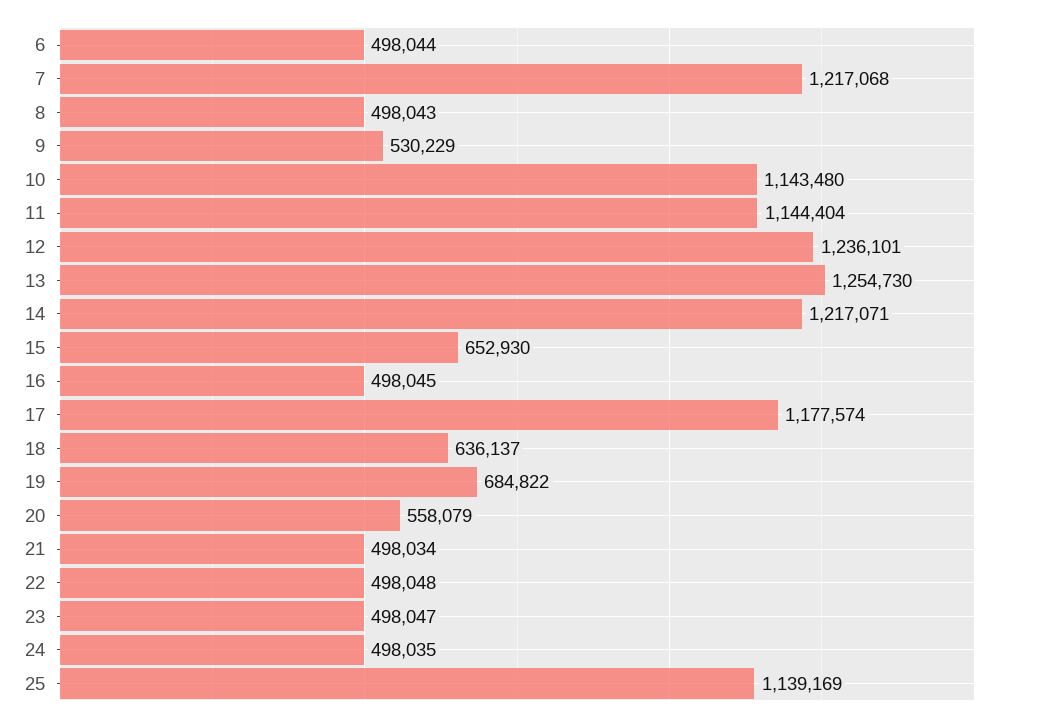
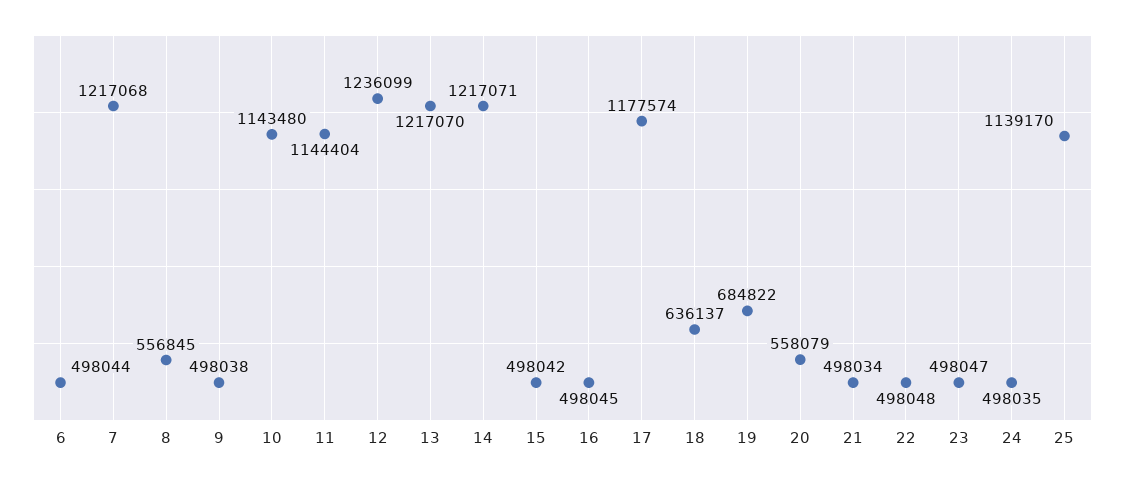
8: 498043 -> 556845
9: 530229 -> 498038
12: 1236101 -> 1236099
13: 1254730 -> 1217070
15: 652930 -> 498042
25: 1139169 -> 1139170

